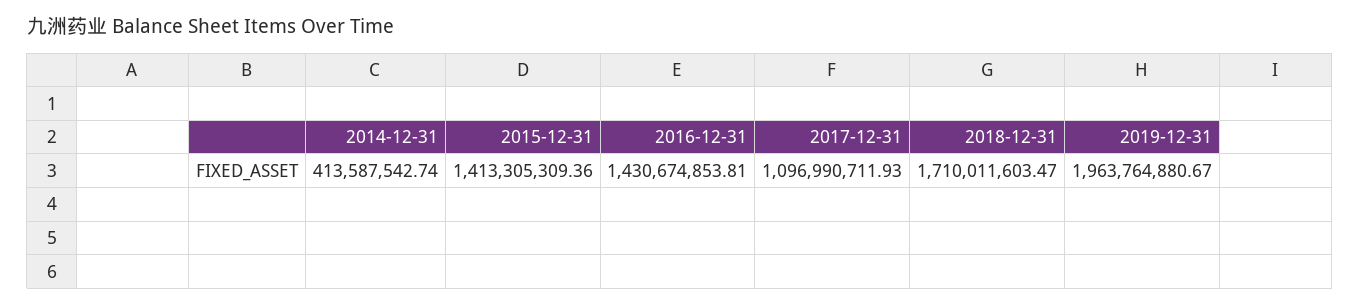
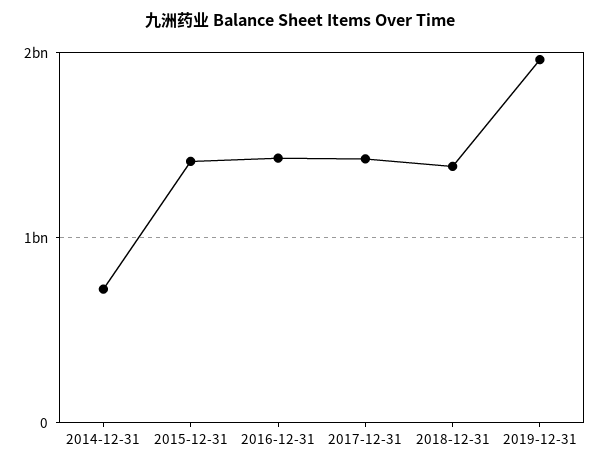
2014-12-31: 413587542.74 -> 700000000
2017-12-31: 1096990711.93 -> 1400000000
2018-12-31: 1710011603.47 -> 1400000000

